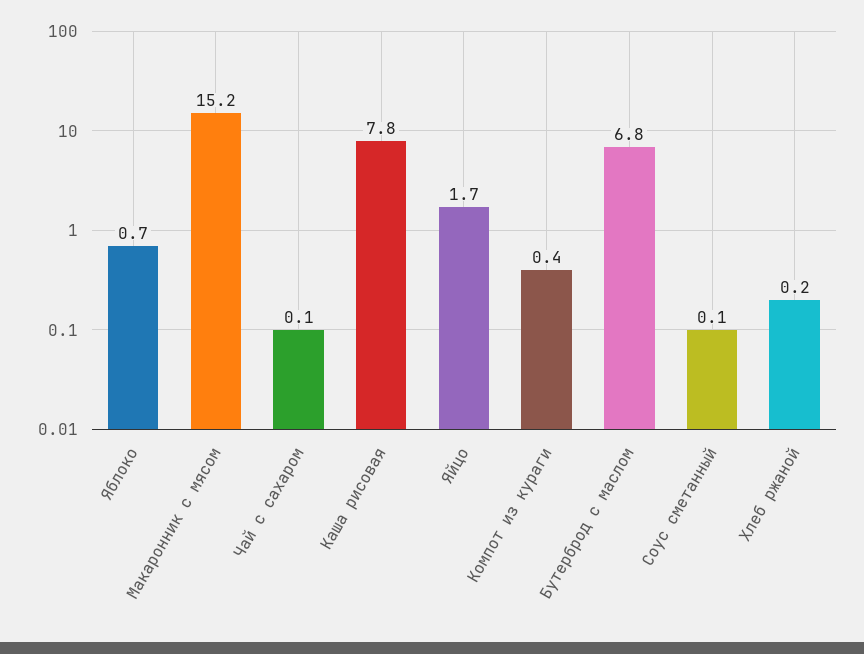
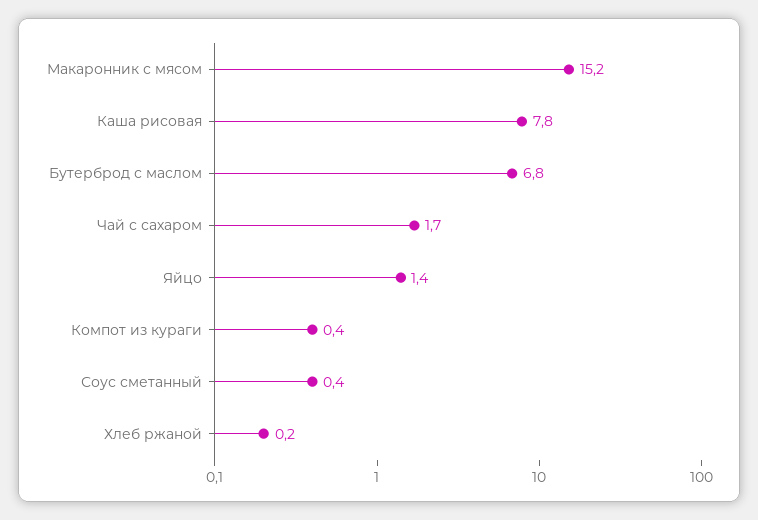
Яблоко: 0.7 -> none
Чай с сахаром: 0.1 -> 1.7
Яйцо: 1.7 -> 1.4
Соус сметанный: 0.1 -> 0.4

